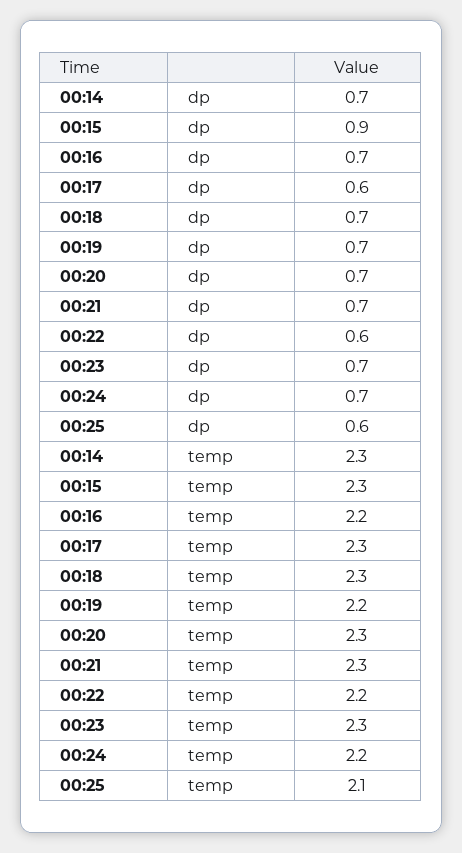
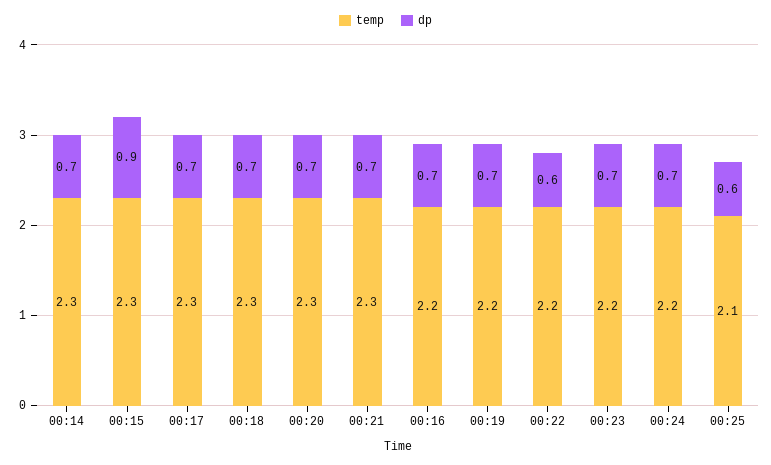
dp, 00:17: 0.6 -> 0.7
temp, 00:23: 2.3 -> 2.2

